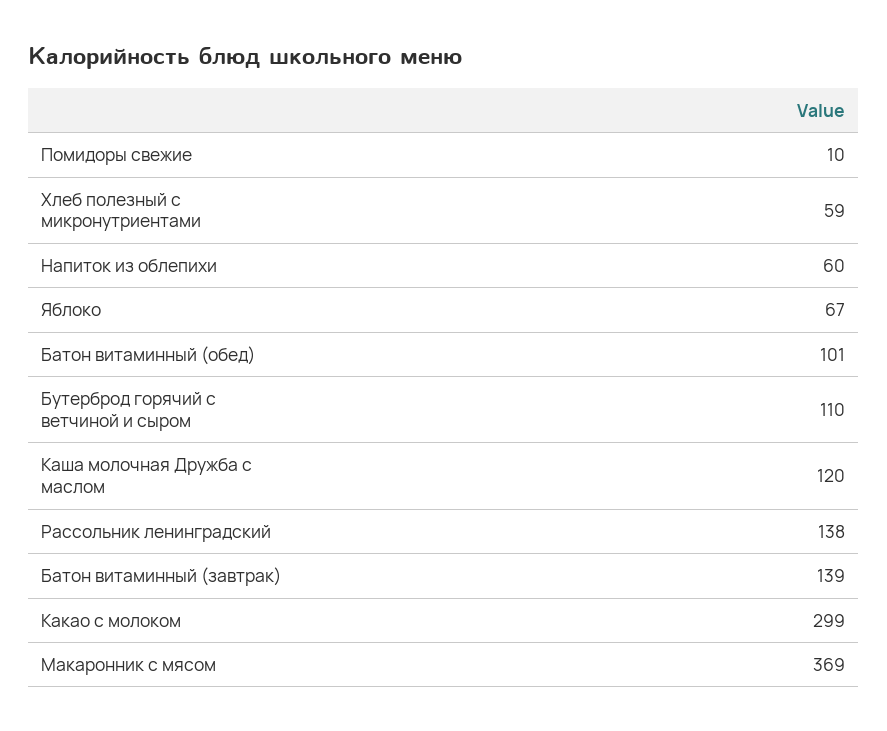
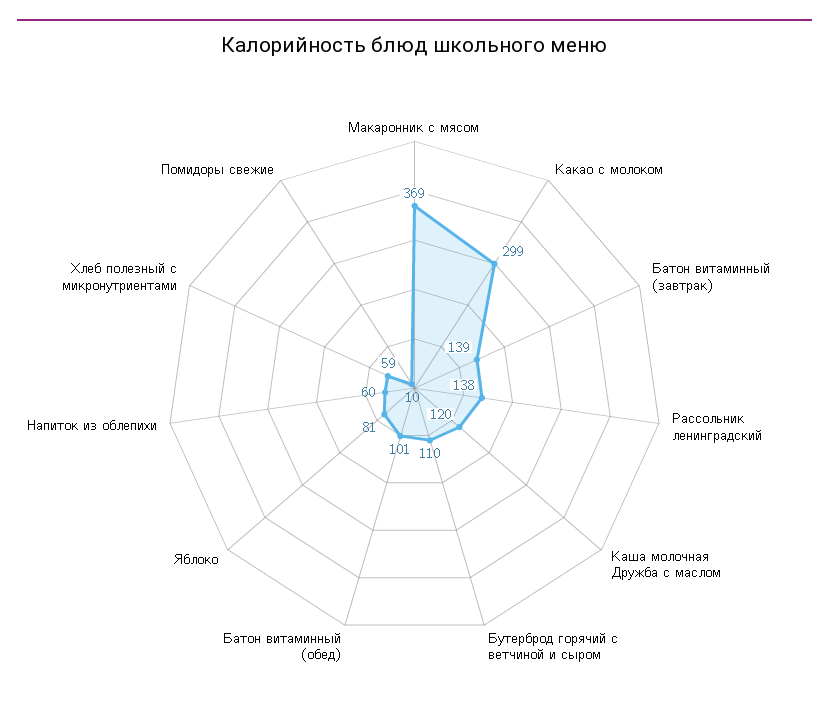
Яблоко: 67 -> 81

